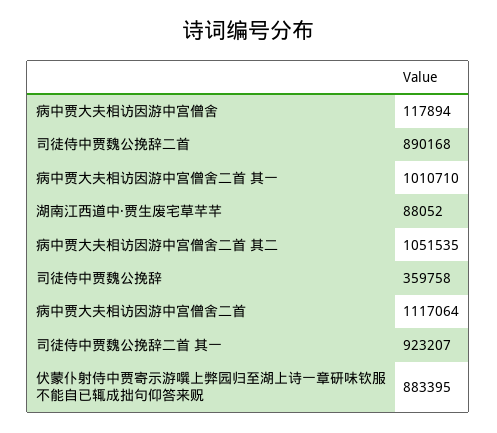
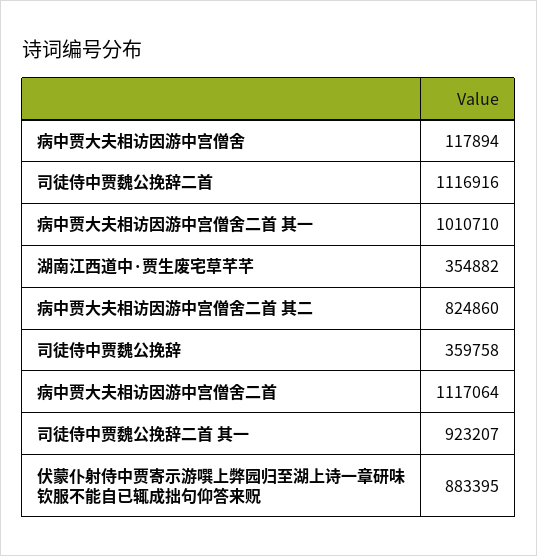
司徒侍中贾魏公挽辞二首: 890168 -> 1116916
湖南江西道中·贾生废宅草芊芊: 88052 -> 354882
病中贾大夫相访因游中宫僧舍二首 其二: 1051535 -> 824860

